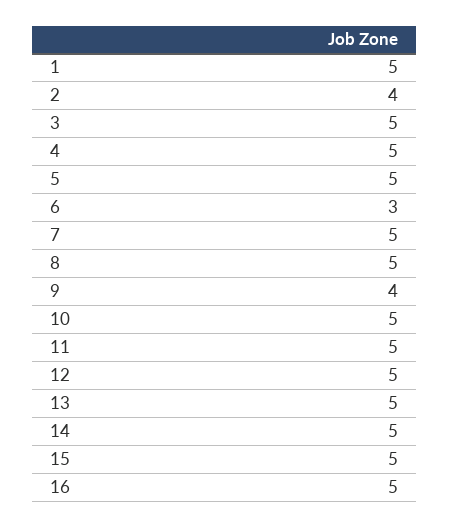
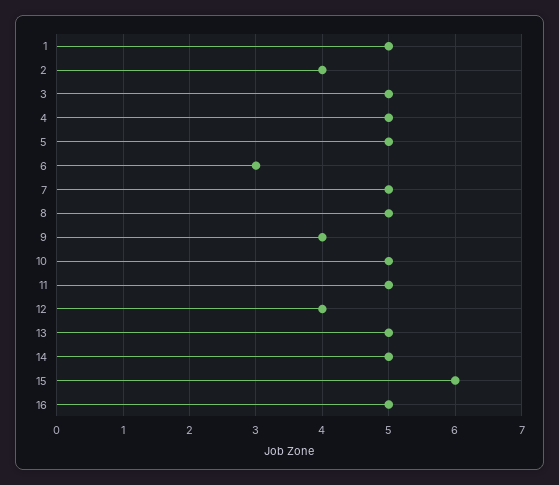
12: 5 -> 4
15: 5 -> 6

